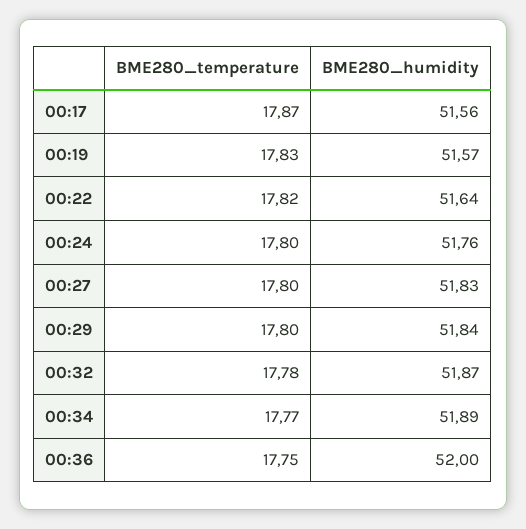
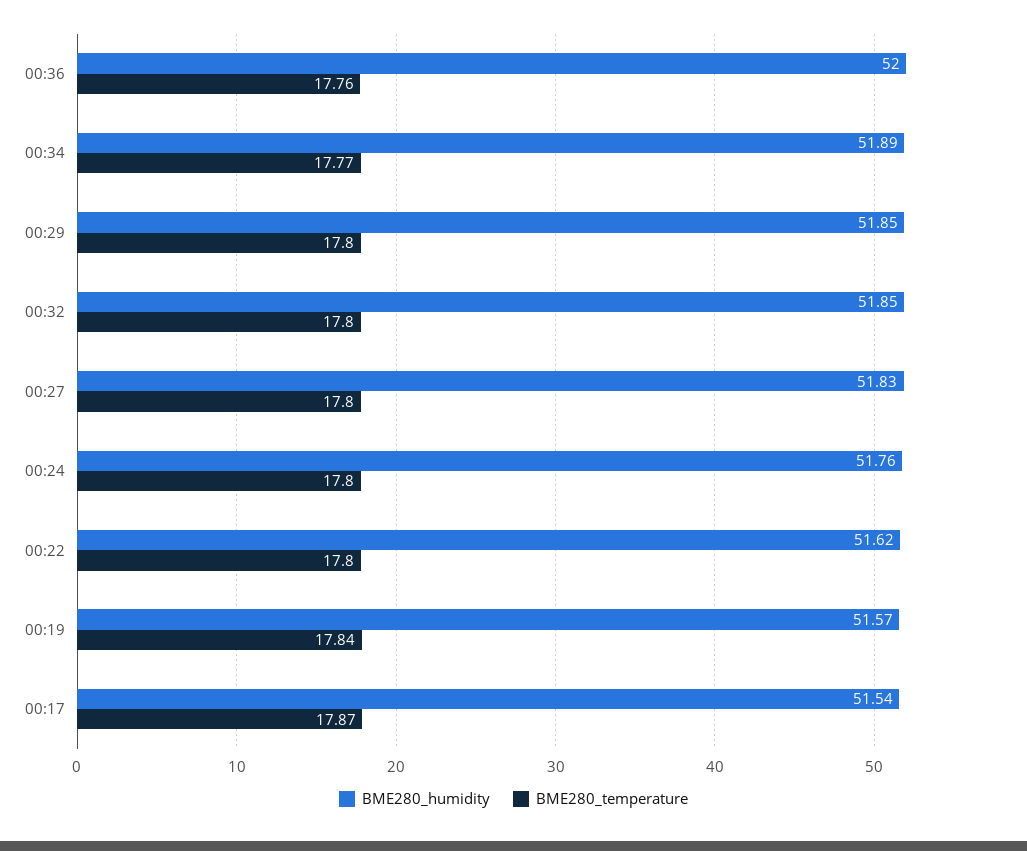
BME280_humidity, 00:17: 51.56 -> 51.54
BME280_temperature, 00:19: 17.83 -> 17.84
BME280_temperature, 00:22: 17.82 -> 17.8
BME280_humidity, 00:22: 51.64 -> 51.62
BME280_humidity, 00:29: 51.84 -> 51.85
BME280_temperature, 00:32: 17.78 -> 17.8
BME280_humidity, 00:32: 51.87 -> 51.85
BME280_temperature, 00:36: 17.75 -> 17.76

